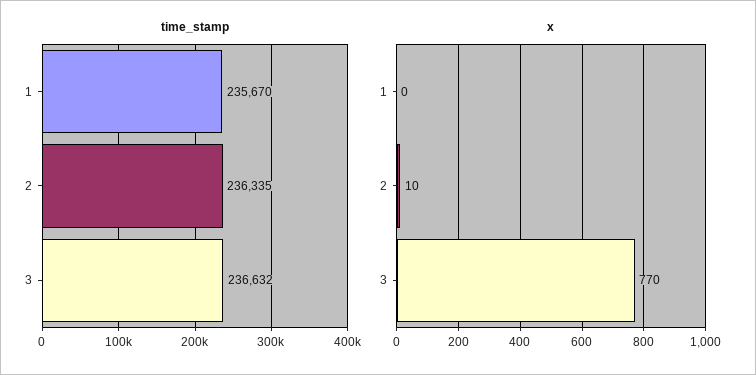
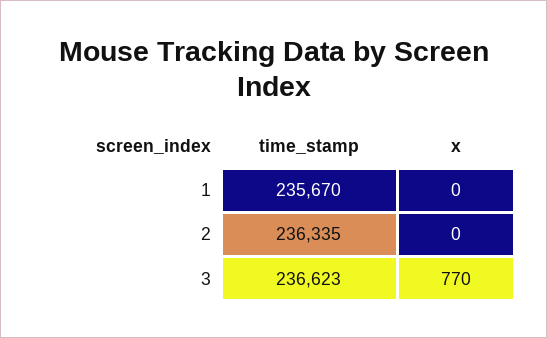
time_stamp, 3: 236632 -> 236623
x, 2: 10 -> 0

